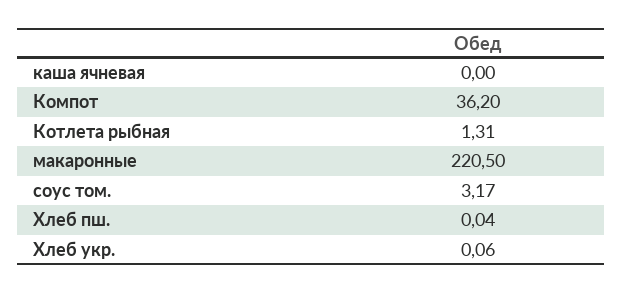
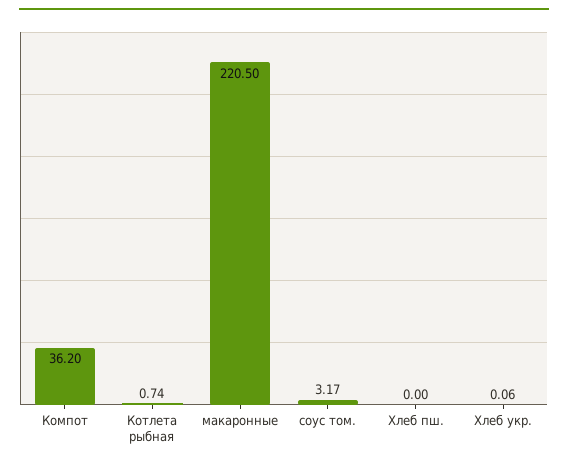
каша ячневая: 0 -> none
Котлета рыбная: 1.31 -> 0.74
Хлеб пш.: 0.04 -> 0

